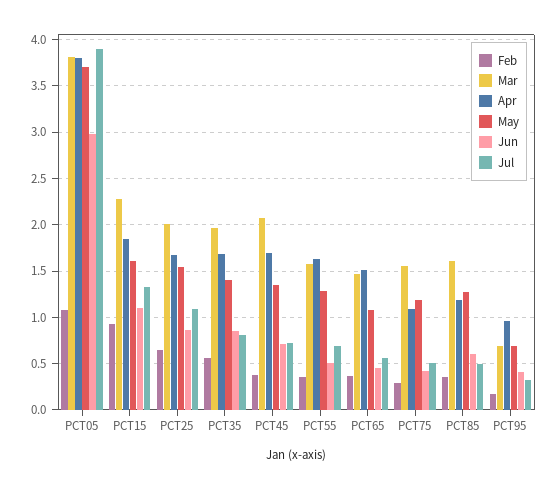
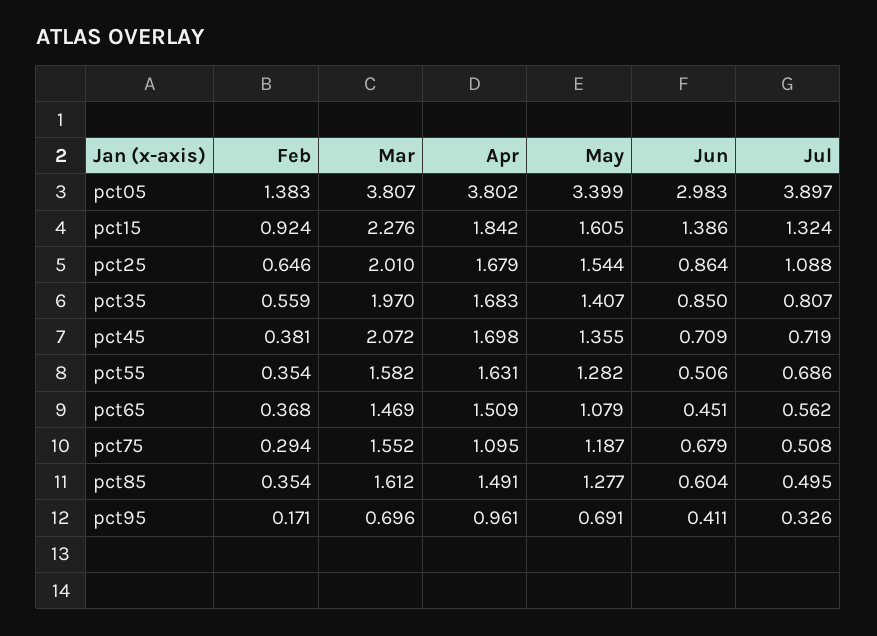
Feb, PCT05: 1.1 -> 1.383
May, PCT05: 3.7 -> 3.399
Jun, PCT15: 1.1 -> 1.386
Jun, PCT75: 0.4 -> 0.679
Apr, PCT85: 1.2 -> 1.491

